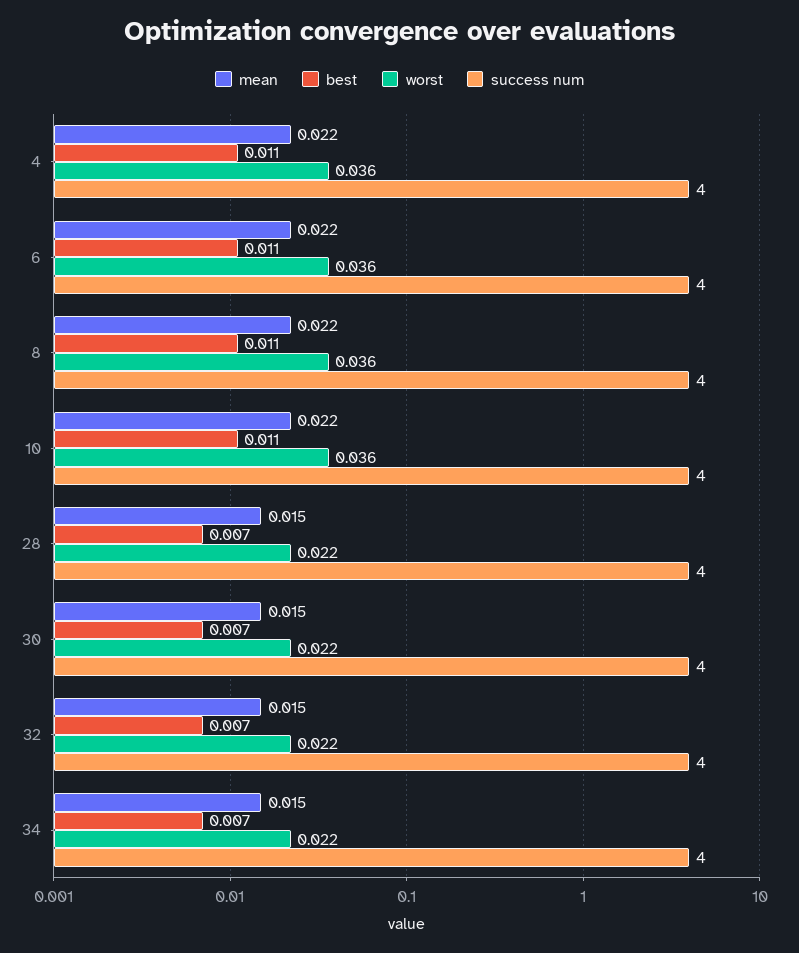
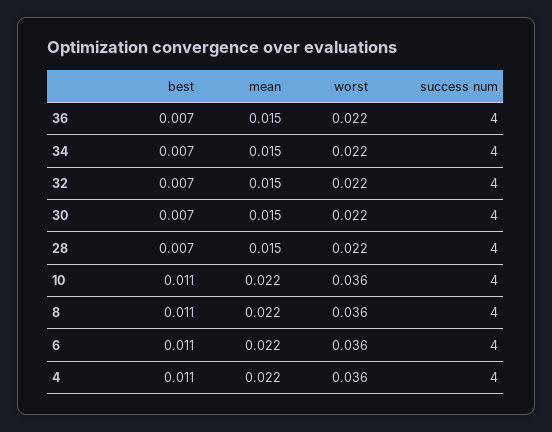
best, 36: none -> 0.007
mean, 36: none -> 0.015
worst, 36: none -> 0.022
success num, 36: none -> 4

